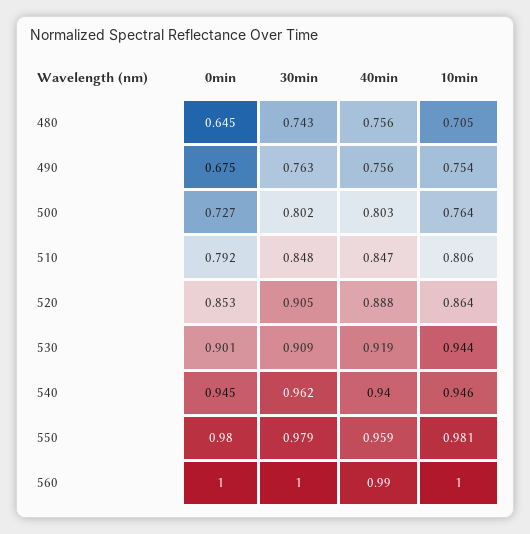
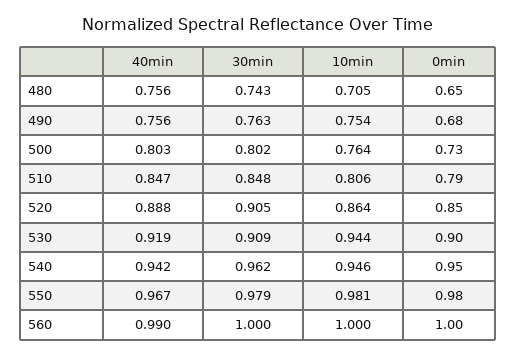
40min, 540: 0.94 -> 0.942
40min, 550: 0.959 -> 0.967

